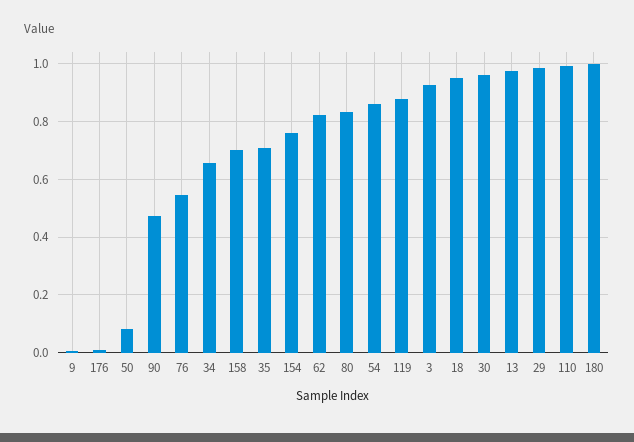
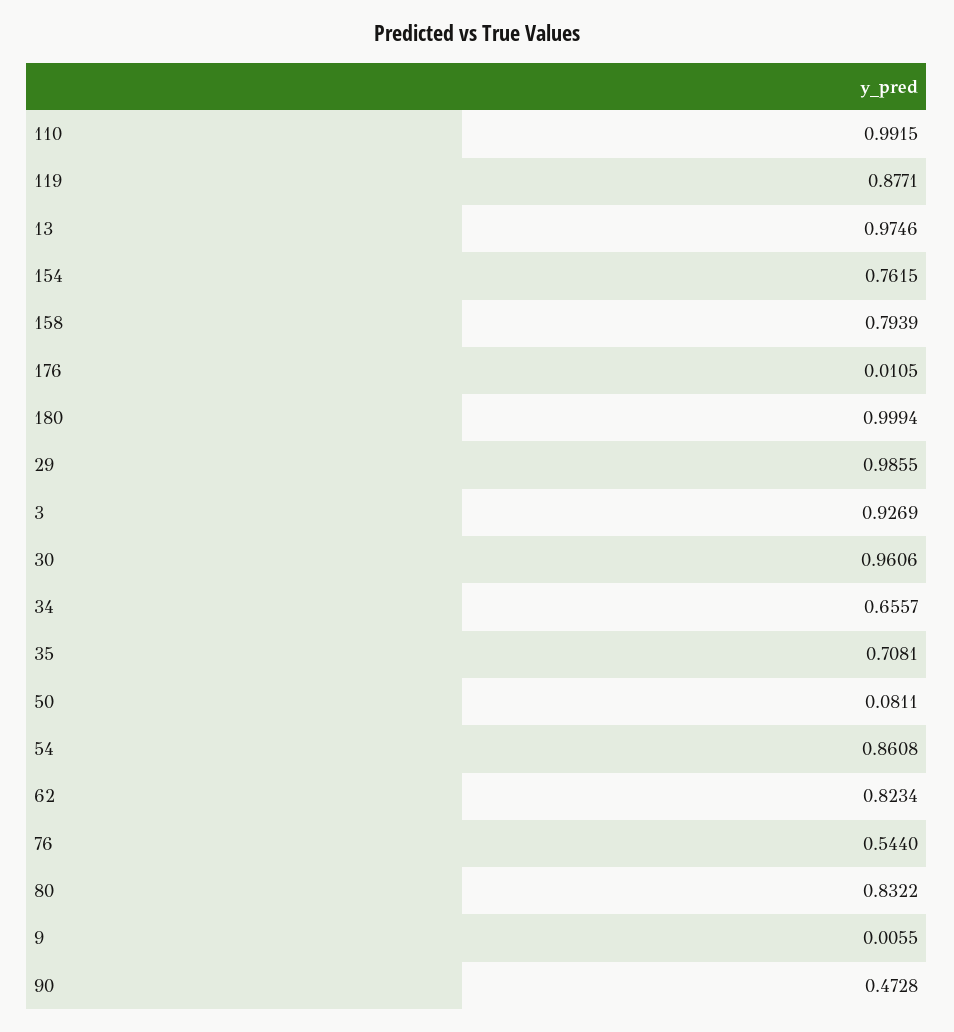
158: 0.7 -> 0.7939
18: 0.95 -> none

